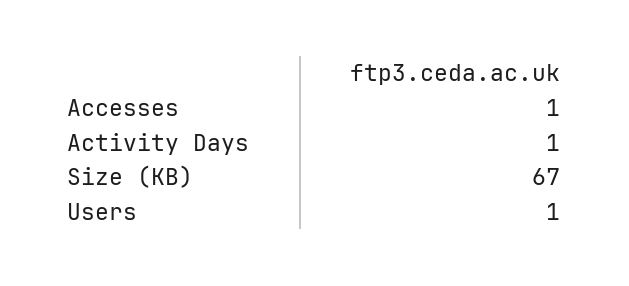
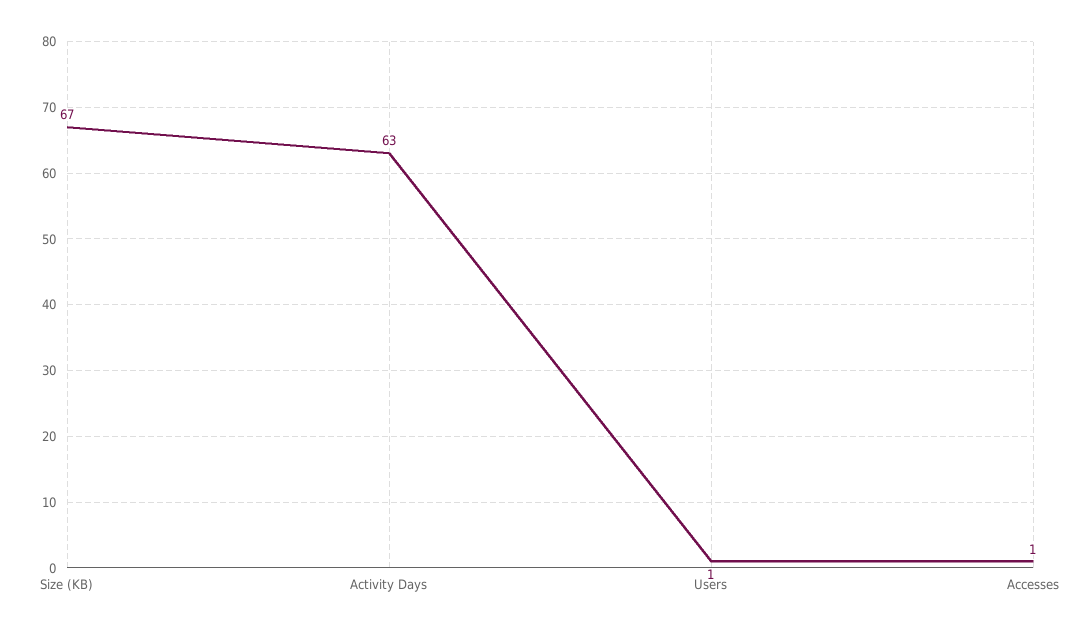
Activity Days: 1 -> 63

